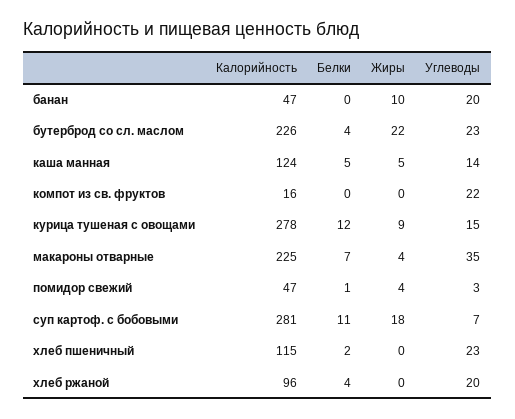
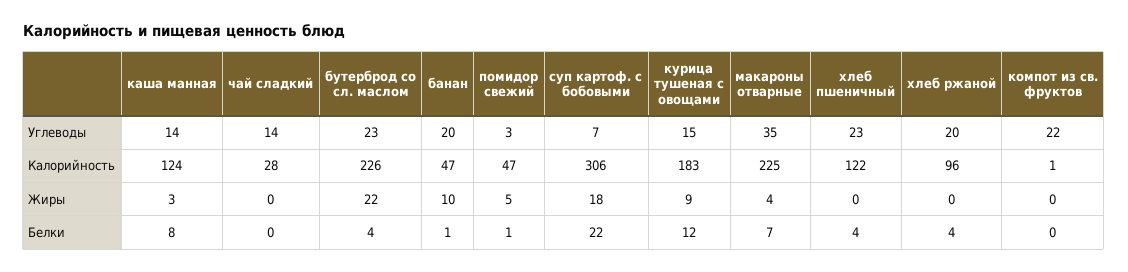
Белки, банан: 0 -> 1
Белки, каша манная: 5 -> 8
Жиры, каша манная: 5 -> 3
Калорийность, компот из св. фруктов: 16 -> 1
Калорийность, курица тушеная с овощами: 278 -> 183
Жиры, помидор свежий: 4 -> 5
Калорийность, суп картоф. с бобовыми: 281 -> 306
Белки, суп картоф. с бобовыми: 11 -> 22
Калорийность, хлеб пшеничный: 115 -> 122
Белки, хлеб пшеничный: 2 -> 4
Углеводы, чай сладкий: none -> 14
Калорийность, чай сладкий: none -> 28
Жиры, чай сладкий: none -> 0
Белки, чай сладкий: none -> 0

